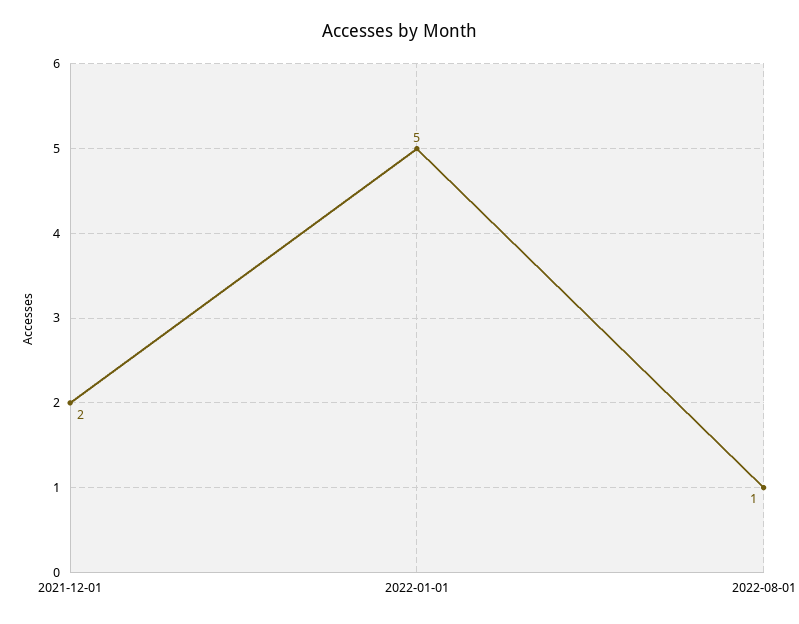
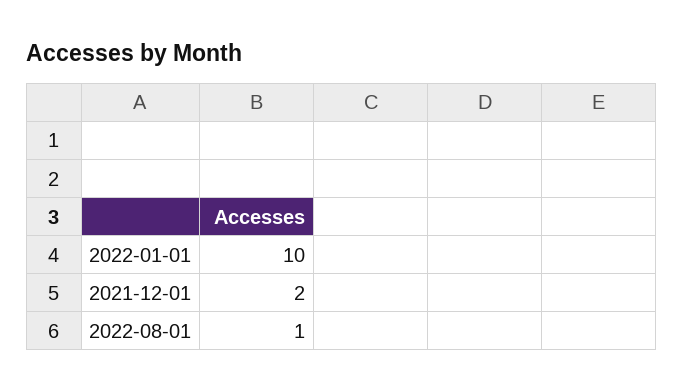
2022-01-01: 5 -> 10

